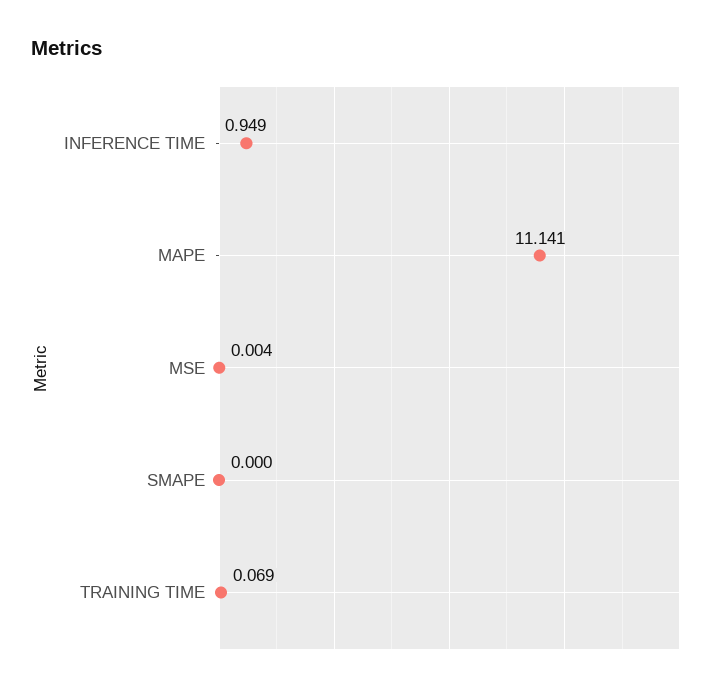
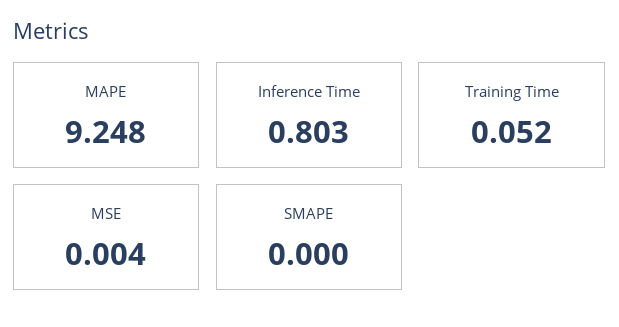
INFERENCE TIME: 0.949 -> 0.803
MAPE: 11.141 -> 9.248
TRAINING TIME: 0.069 -> 0.052

